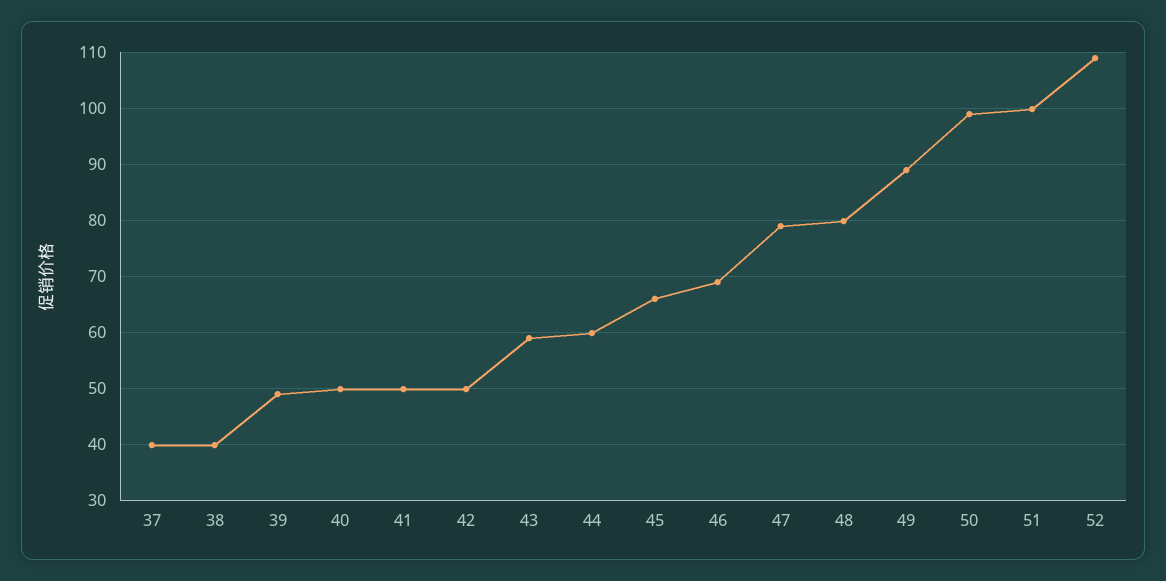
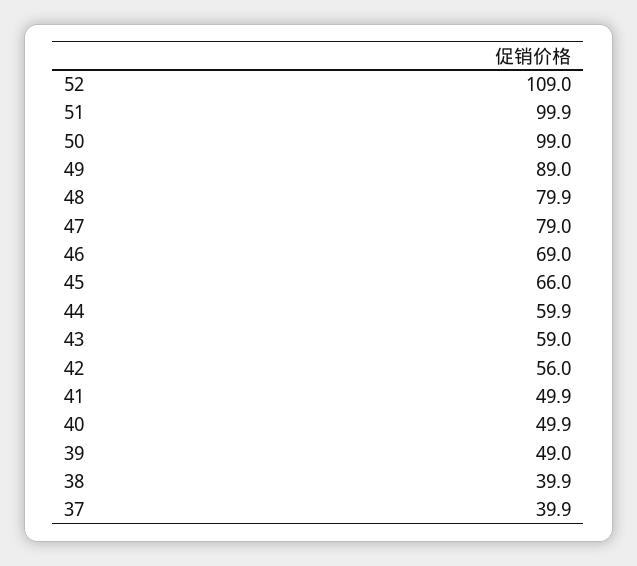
42: 50 -> 56

